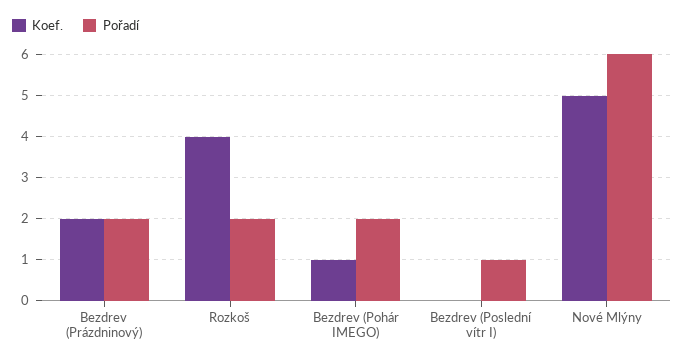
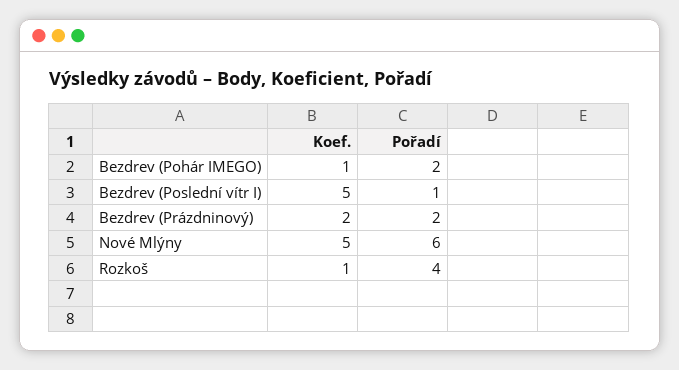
Koef., Rozkoš: 4 -> 1
Pořadí, Rozkoš: 2 -> 4
Koef., Bezdrev (Poslední vítr I): 0 -> 5

